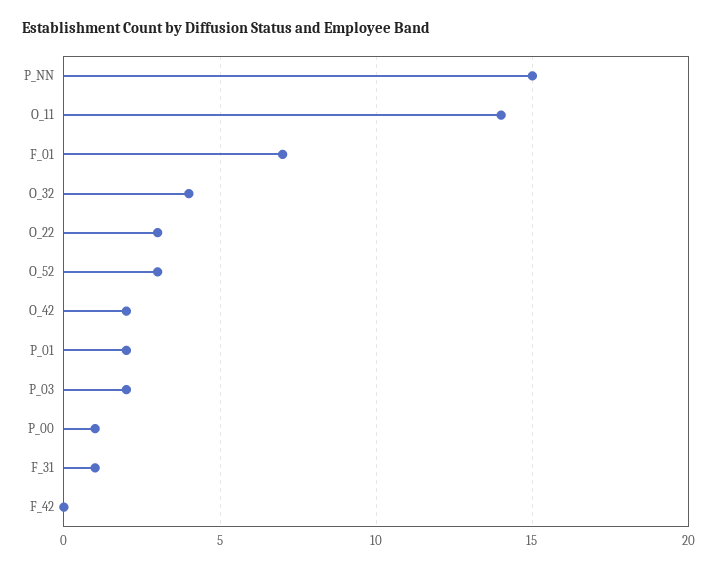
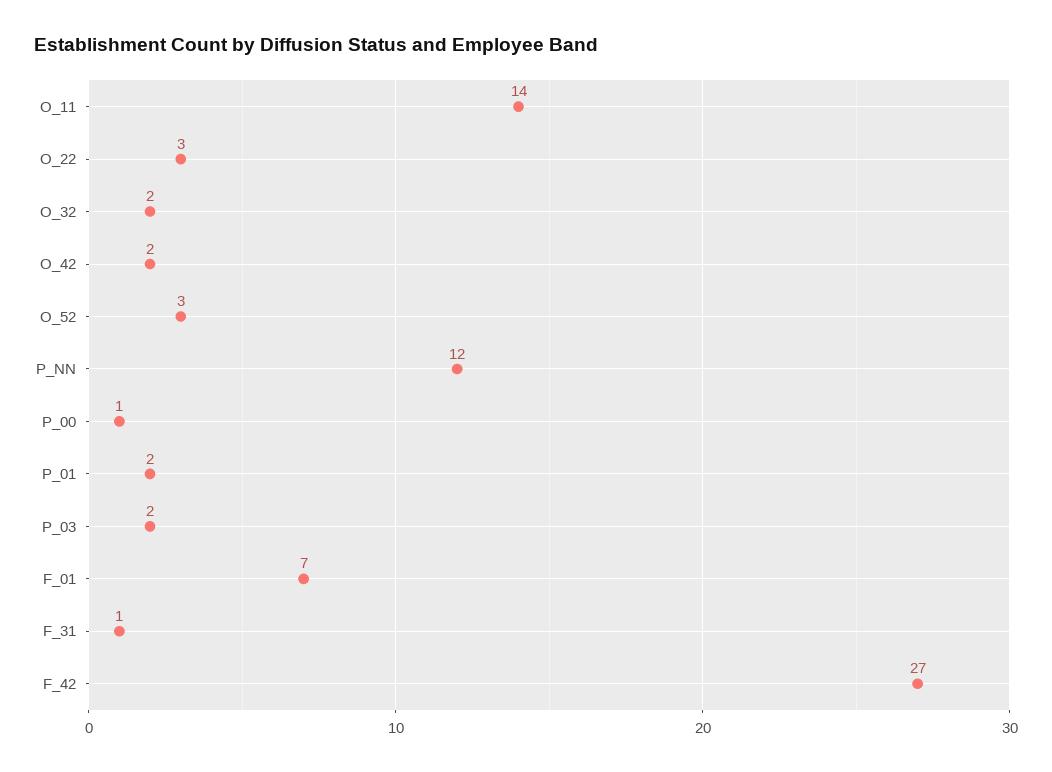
P_NN: 15 -> 12
O_32: 4 -> 2
F_42: 0 -> 27

